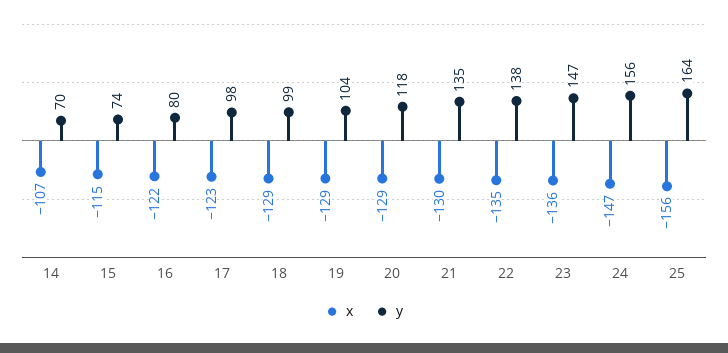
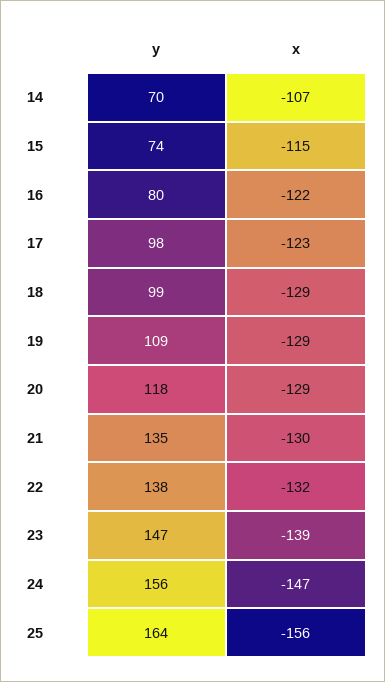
y, 19: 104 -> 109
x, 22: -135 -> -132
x, 23: -136 -> -139

